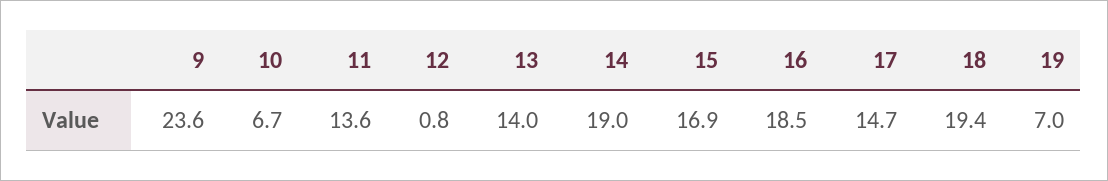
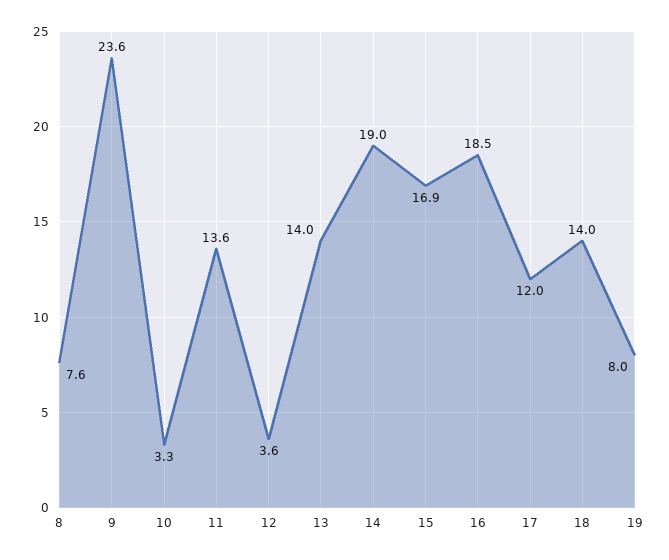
10: 6.7 -> 3.3
12: 0.8 -> 3.6
17: 14.7 -> 12
18: 19.4 -> 14
19: 7 -> 8
8: none -> 7.6

